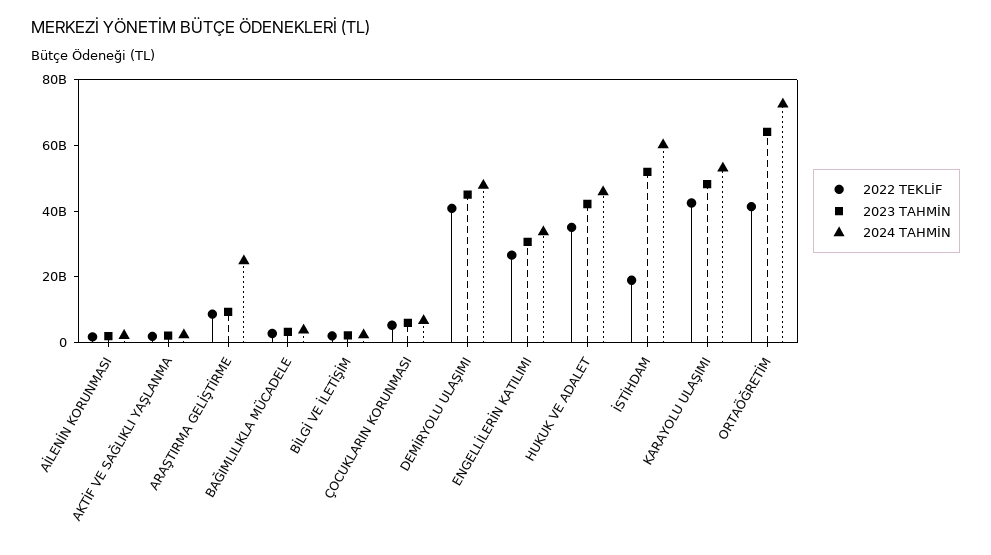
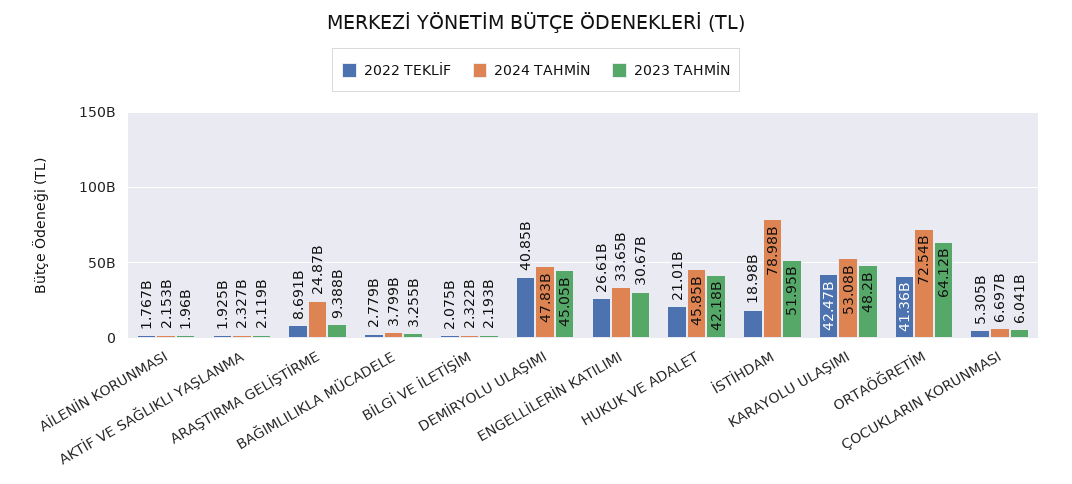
2022 TEKLİF, HUKUK VE ADALET: 35000000000 -> 21010000000
2024 TAHMİN, İSTİHDAM: 60000000000 -> 78980000000

